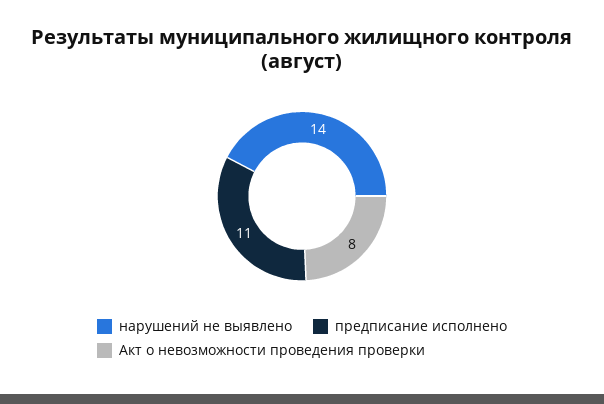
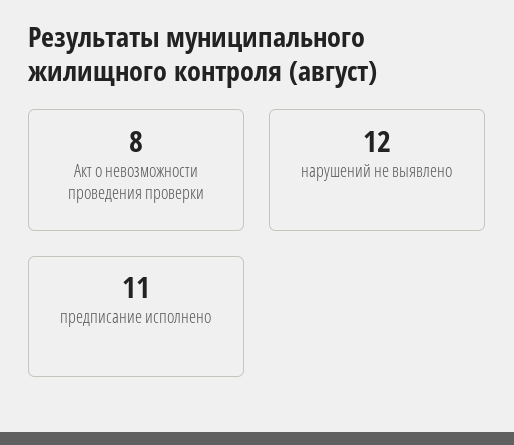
нарушений не выявлено: 14 -> 12

